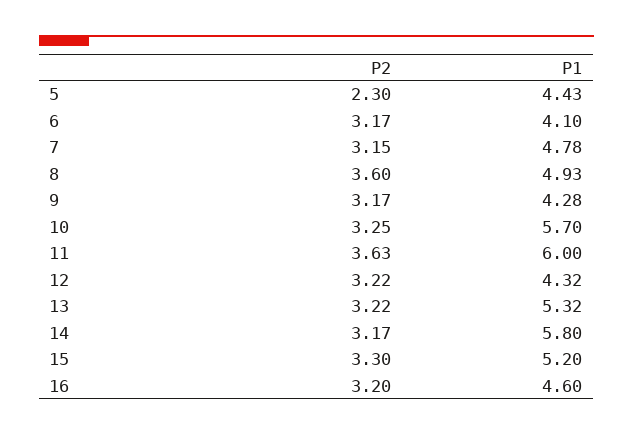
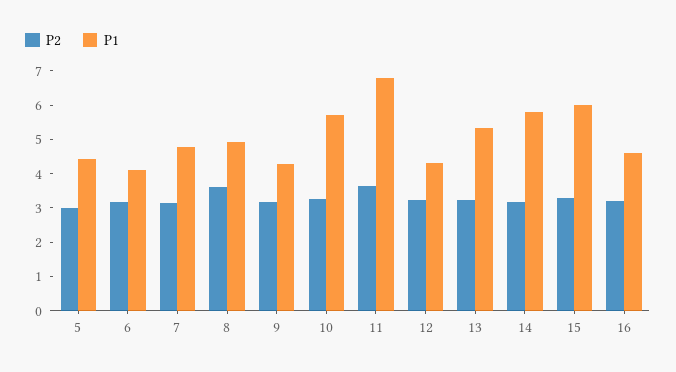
P2, 5: 2.3 -> 3
P1, 11: 6 -> 6.75
P1, 15: 5.2 -> 6

